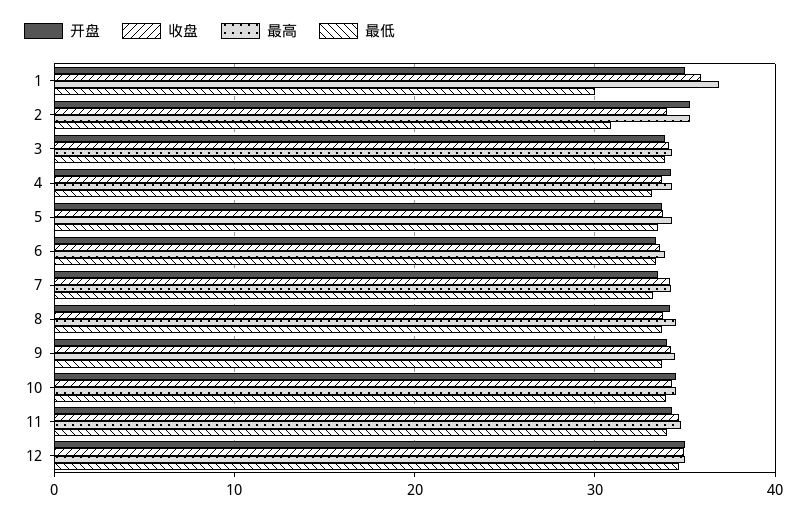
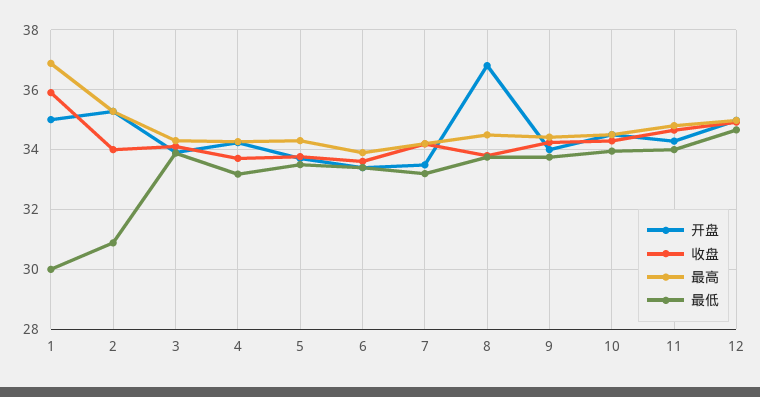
开盘, 8: 34 -> 36.75

